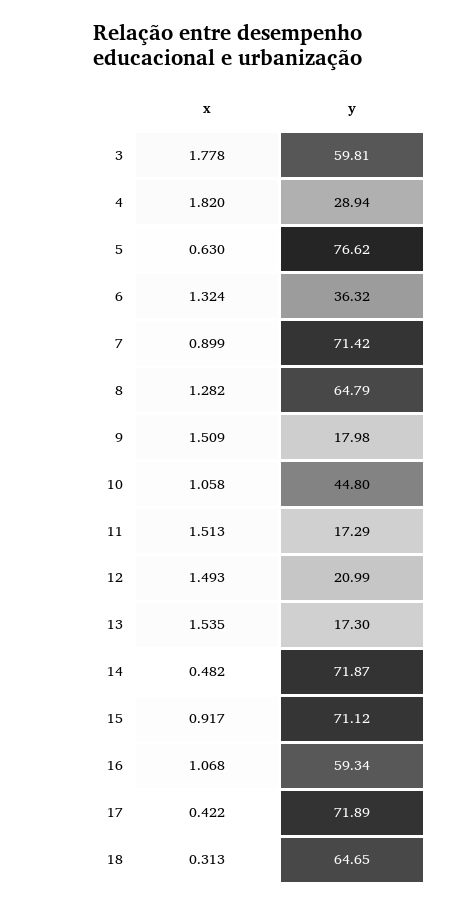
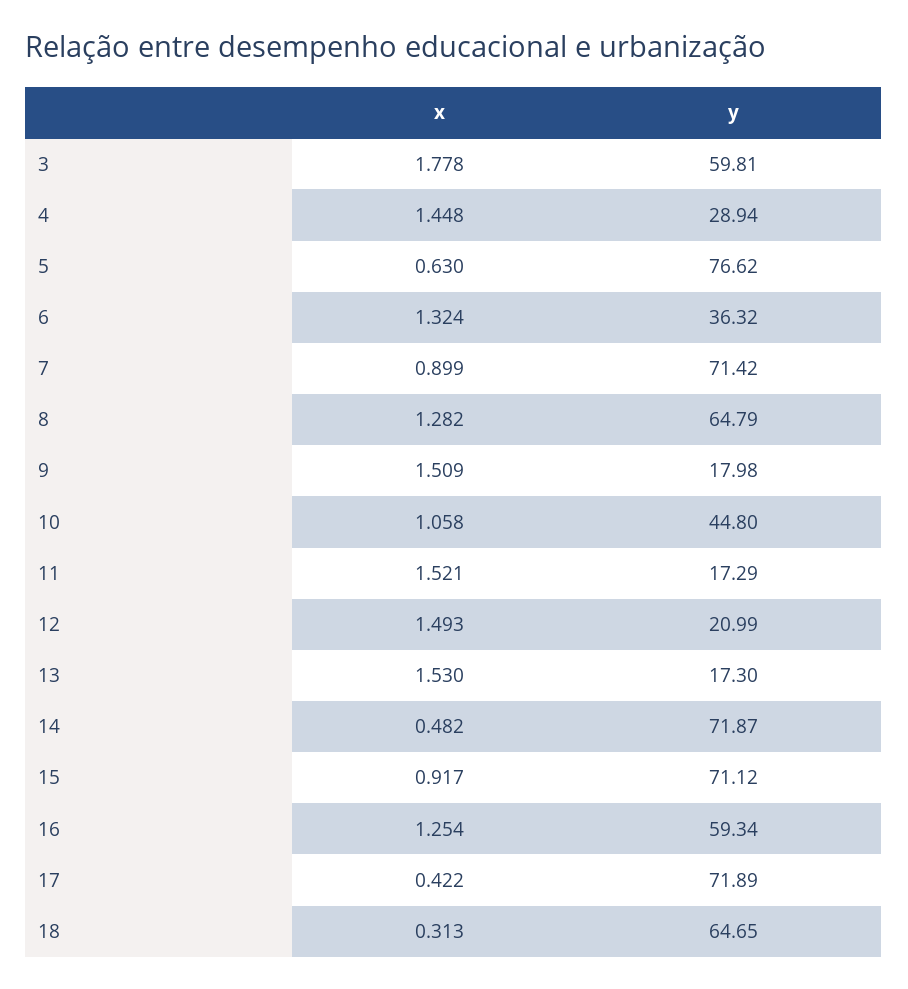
x, 4: 1.82 -> 1.448
x, 11: 1.513 -> 1.521
x, 13: 1.535 -> 1.53
x, 16: 1.068 -> 1.254

